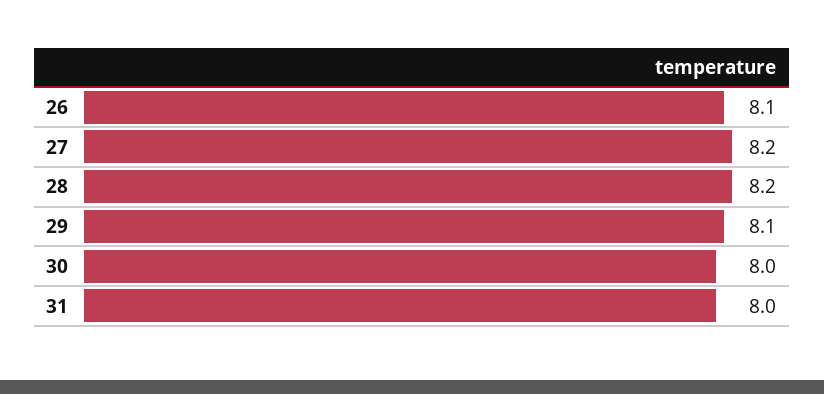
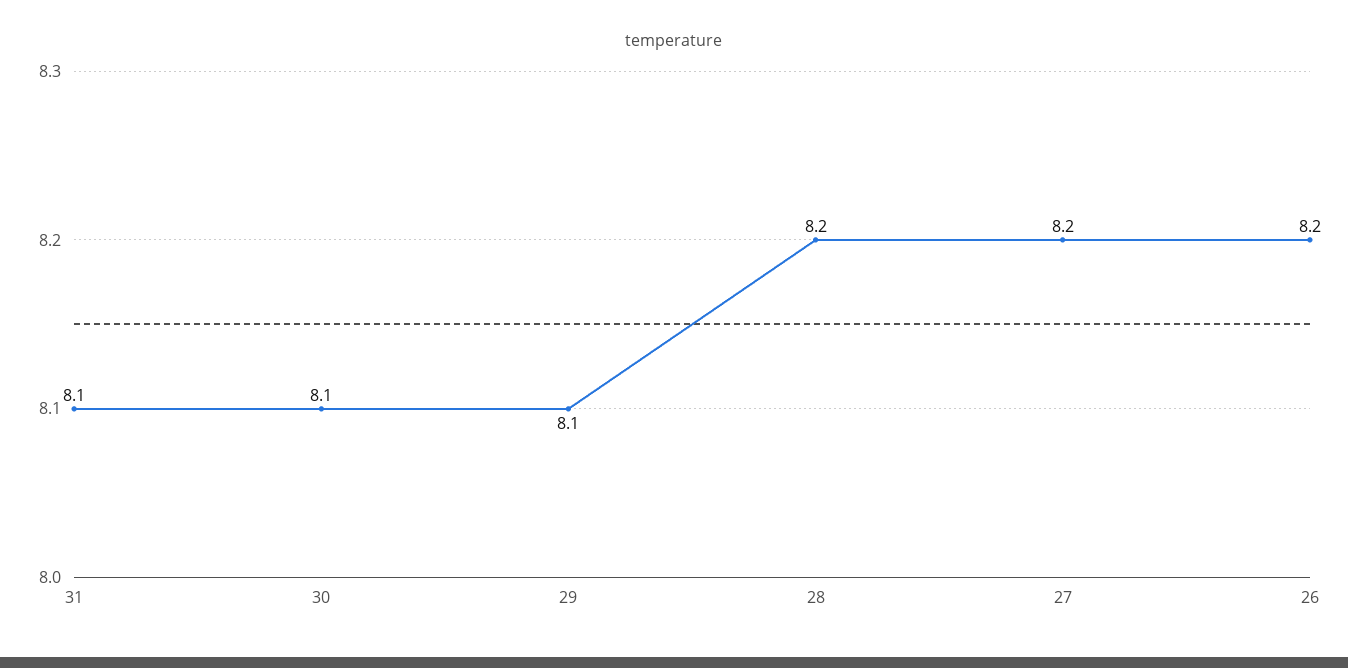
26: 8.1 -> 8.2
30: 8 -> 8.1
31: 8 -> 8.1

